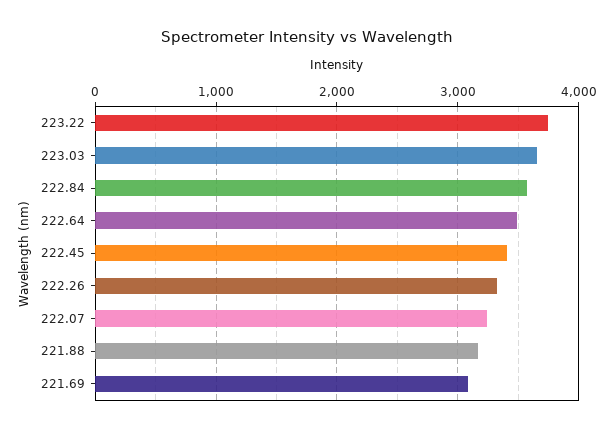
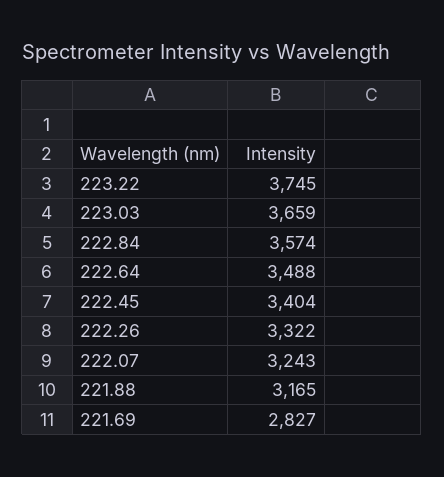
221.69: 3100 -> 2827

